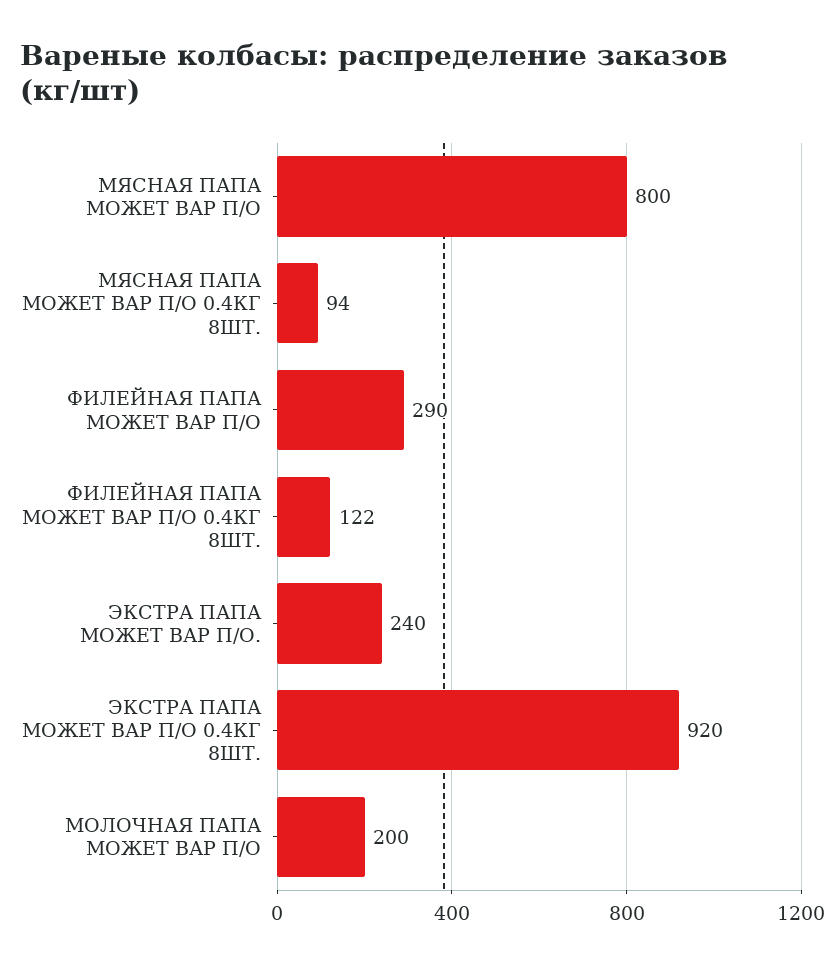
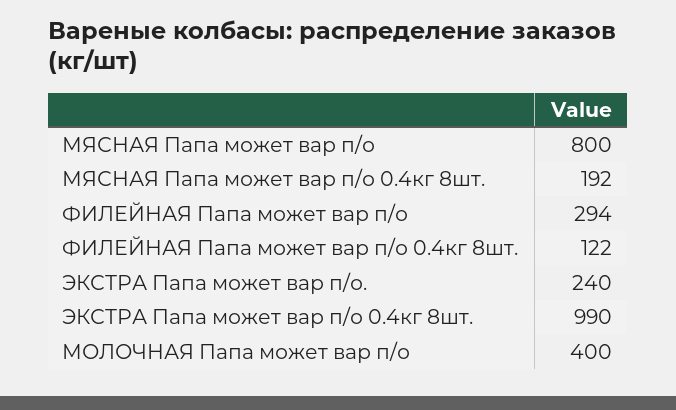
МЯСНАЯ ПАПА МОЖЕТ ВАР П/О 0.4КГ 8ШТ.: 94 -> 192
ФИЛЕЙНАЯ ПАПА МОЖЕТ ВАР П/О: 290 -> 294
ЭКСТРА ПАПА МОЖЕТ ВАР П/О 0.4КГ 8ШТ.: 920 -> 990
МОЛОЧНАЯ ПАПА МОЖЕТ ВАР П/О: 200 -> 400

